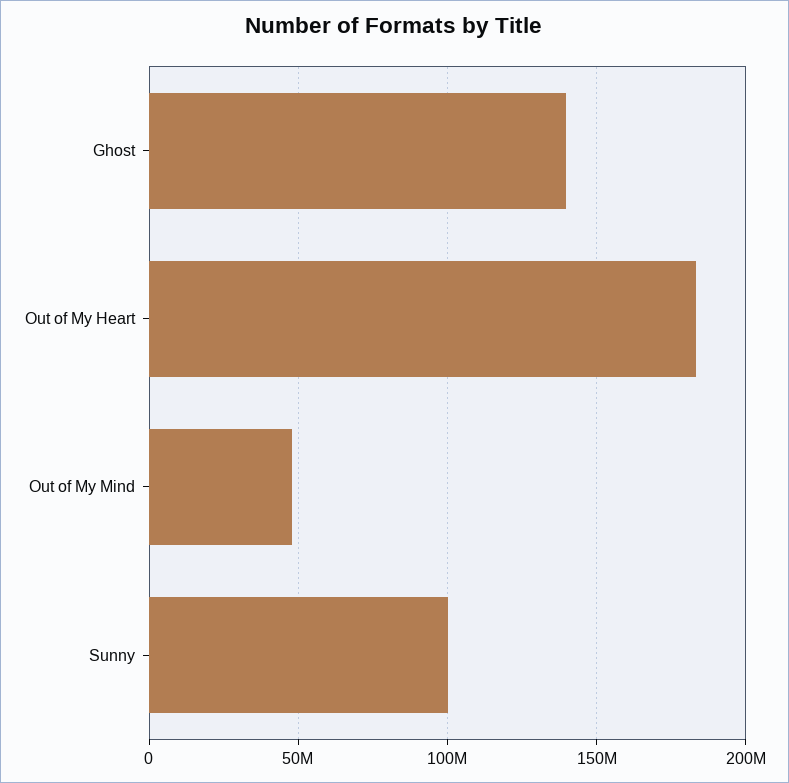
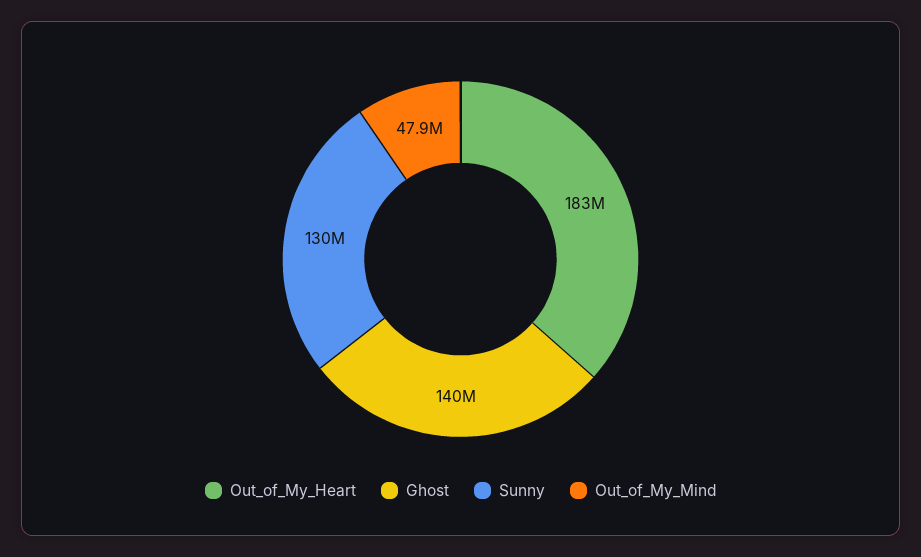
Sunny: 100000000 -> 130000000

